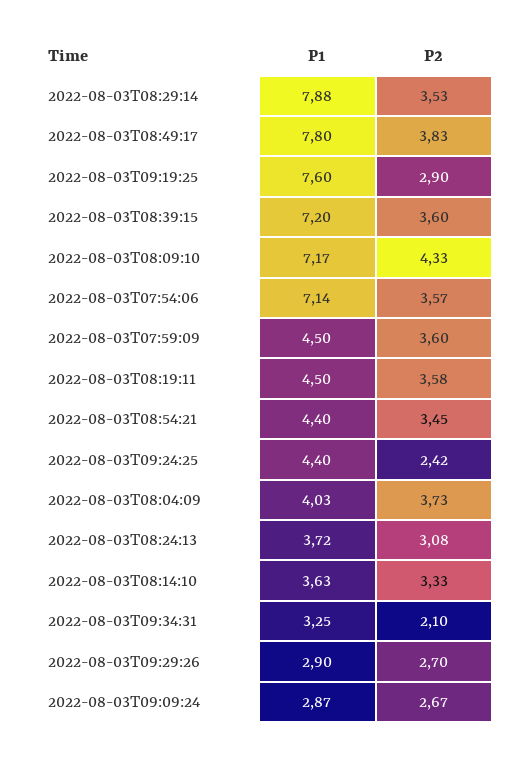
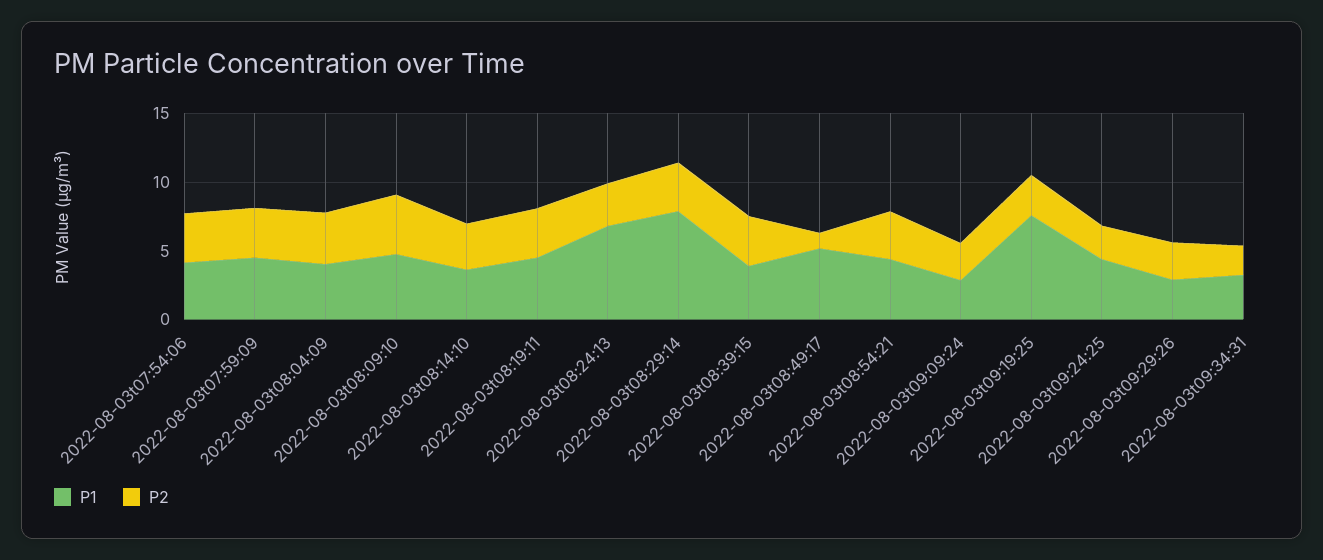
P1, 2022-08-03T08:49:17: 7.8 -> 5
P2, 2022-08-03T08:49:17: 3.83 -> 1
P1, 2022-08-03T08:39:15: 7.2 -> 4
P1, 2022-08-03T08:09:10: 7.17 -> 5
P1, 2022-08-03T07:54:06: 7.14 -> 4
P1, 2022-08-03T08:24:13: 3.72 -> 7

